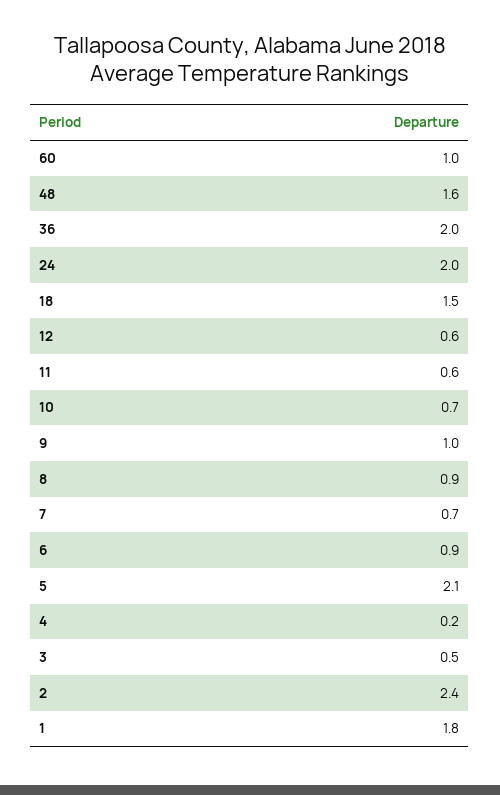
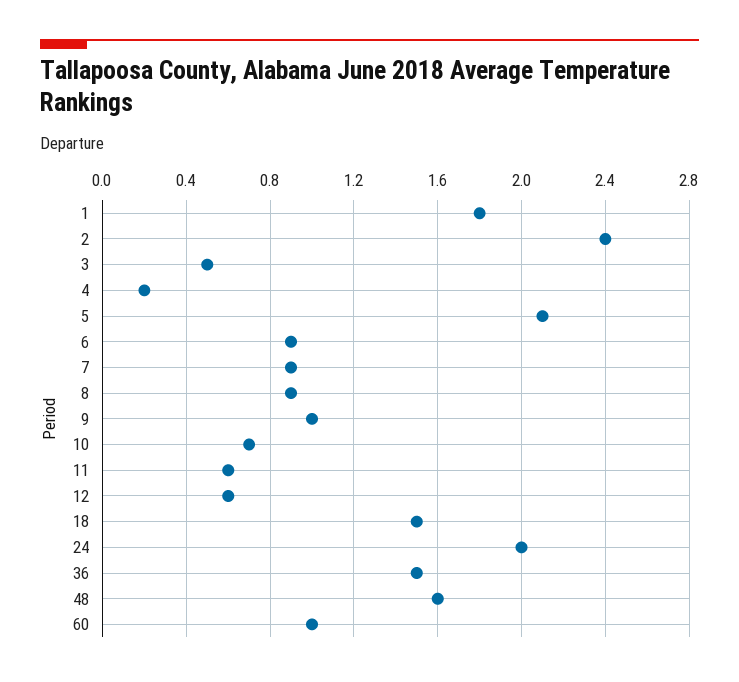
36: 2 -> 1.5
7: 0.7 -> 0.9

